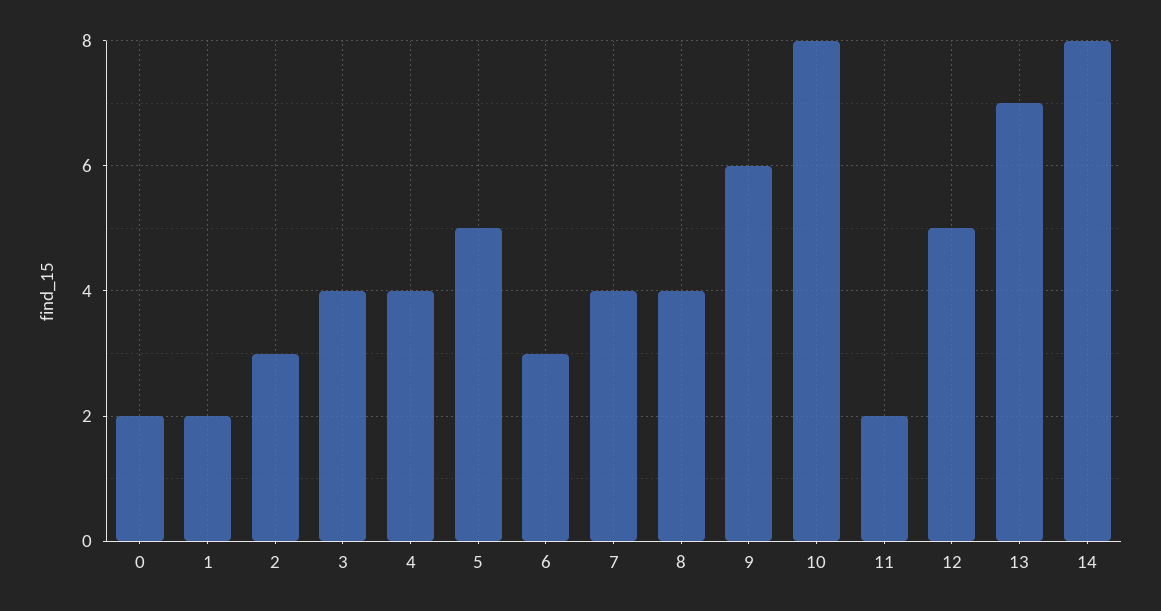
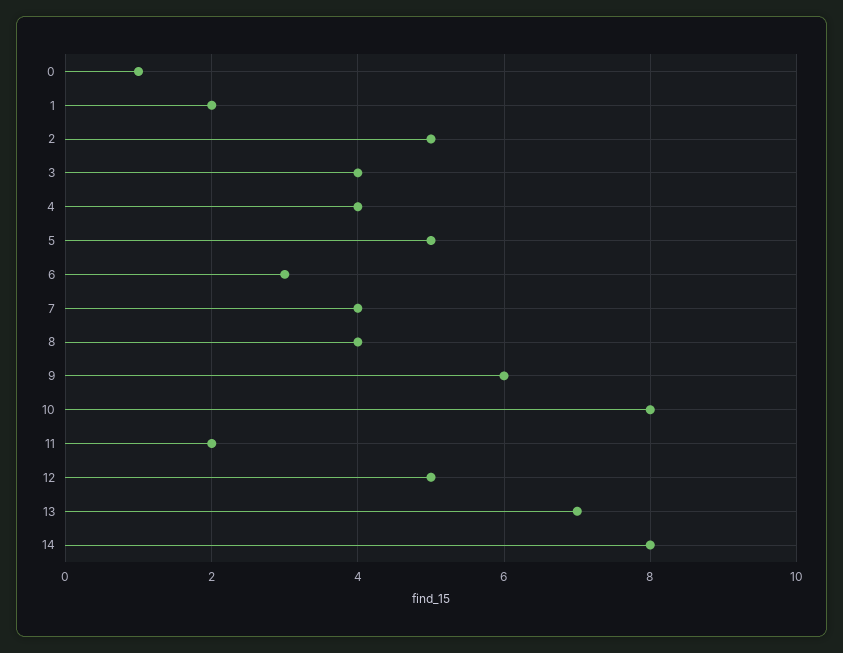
0: 2 -> 1
2: 3 -> 5

